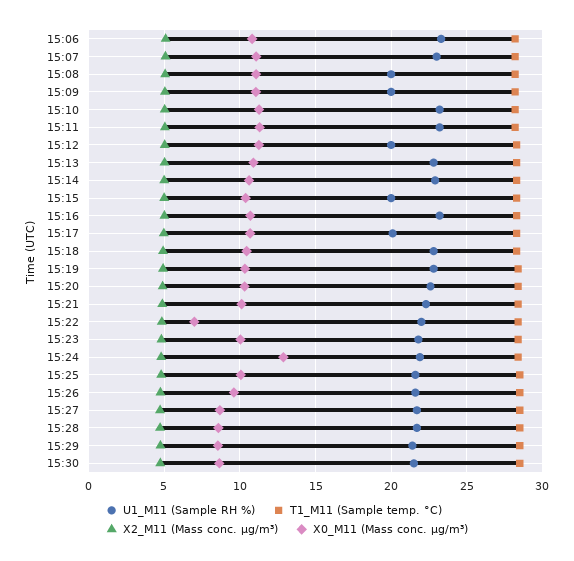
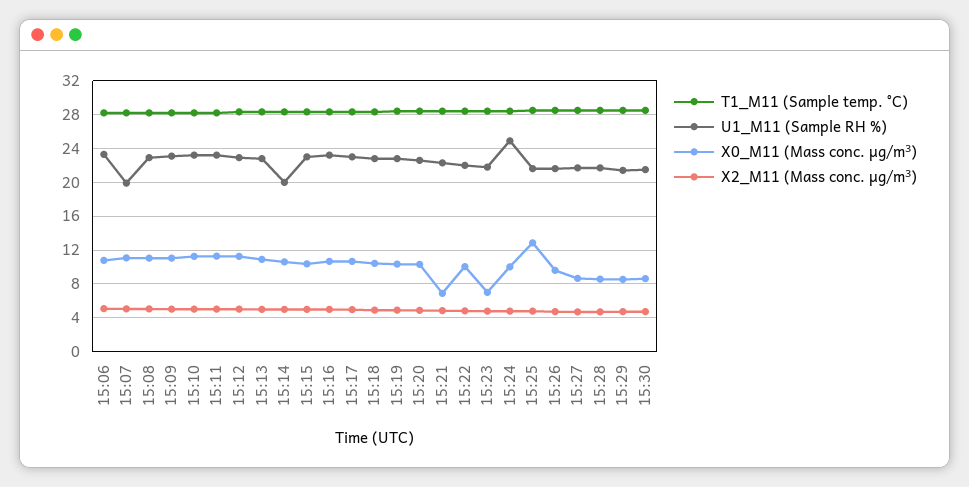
U1_M11 (Sample RH %), 15:07: 23 -> 20
U1_M11 (Sample RH %), 15:08: 20 -> 23
U1_M11 (Sample RH %), 15:09: 20 -> 23
U1_M11 (Sample RH %), 15:12: 20 -> 23
U1_M11 (Sample RH %), 15:14: 23 -> 20
U1_M11 (Sample RH %), 15:15: 20 -> 23
U1_M11 (Sample RH %), 15:17: 20 -> 23
X0_M11 (Mass conc. μg/m³), 15:21: 10 -> 7
X0_M11 (Mass conc. μg/m³), 15:22: 7 -> 10
X0_M11 (Mass conc. μg/m³), 15:23: 10 -> 7
U1_M11 (Sample RH %), 15:24: 22 -> 25
X0_M11 (Mass conc. μg/m³), 15:24: 13 -> 10
X0_M11 (Mass conc. μg/m³), 15:25: 10 -> 13

